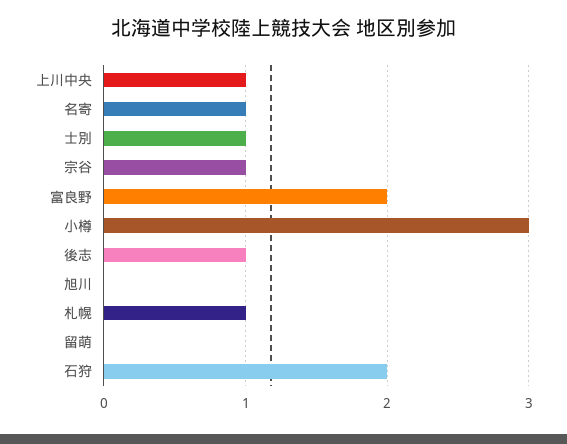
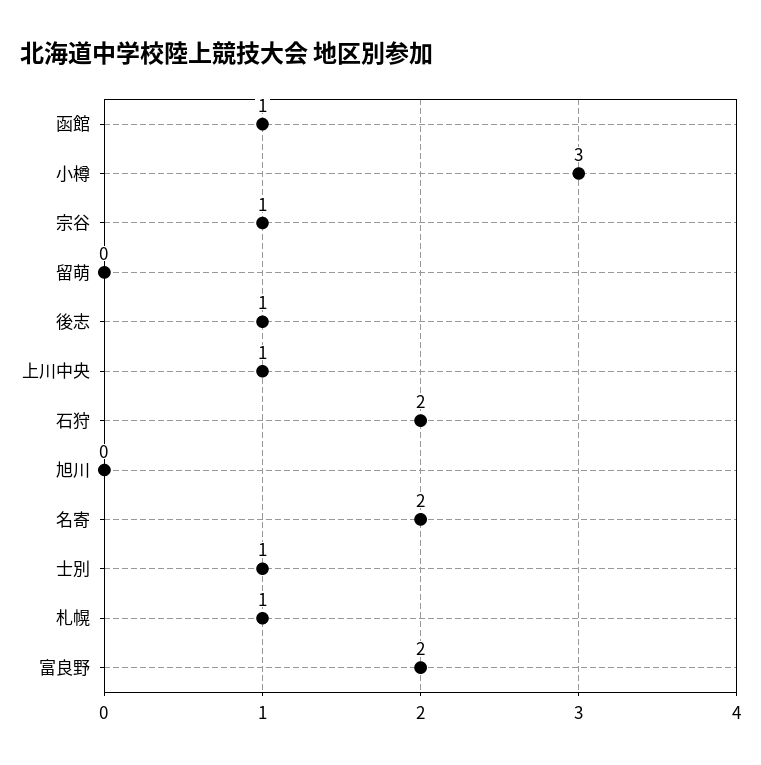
名寄: 1 -> 2
函館: none -> 1

